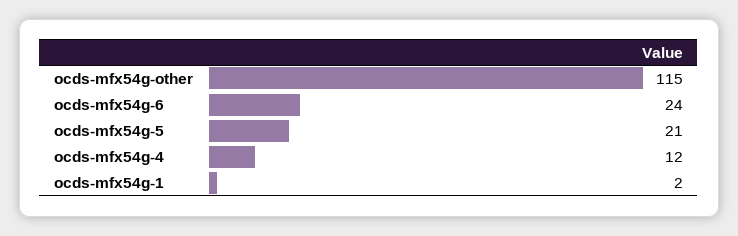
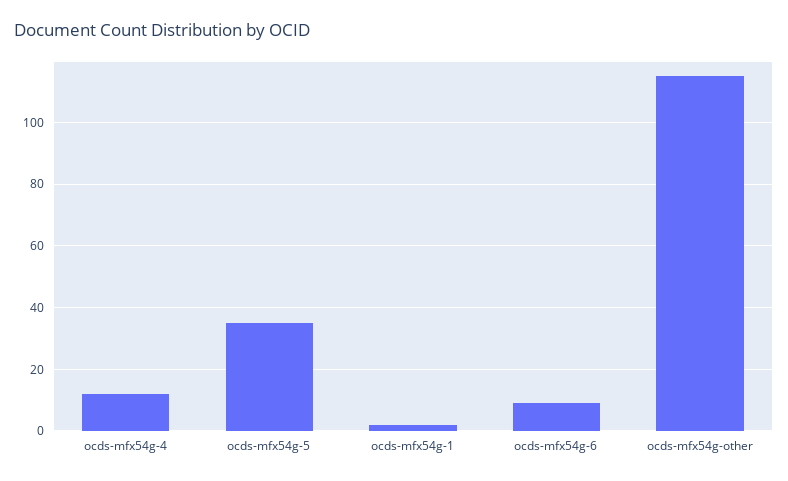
ocds-mfx54g-6: 24 -> 10
ocds-mfx54g-5: 21 -> 35

